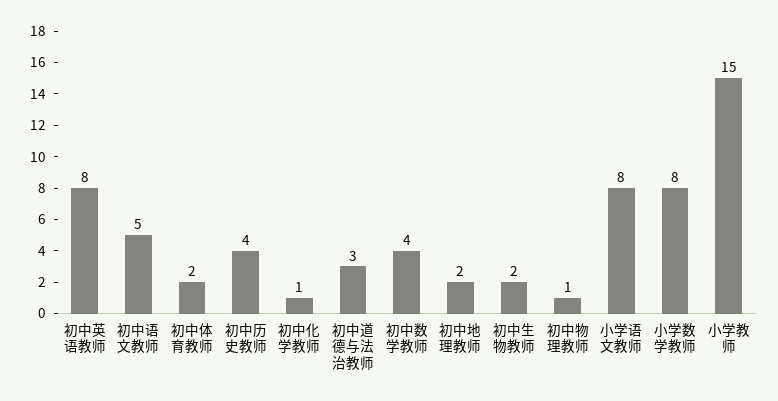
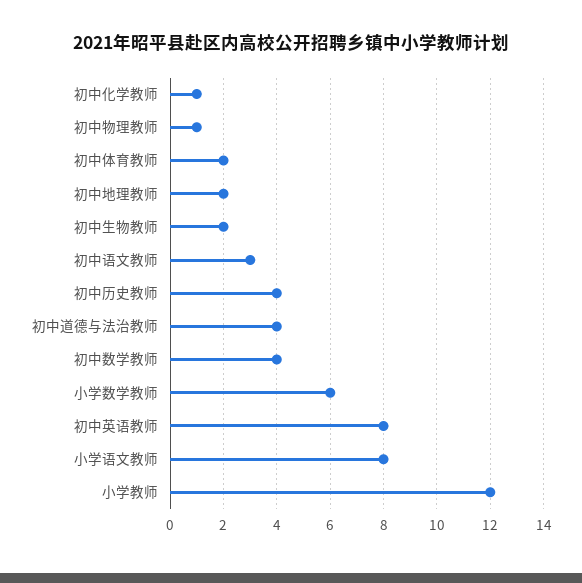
初中语文教师: 5 -> 3
初中道德与法治教师: 3 -> 4
小学数学教师: 8 -> 6
小学教师: 15 -> 12

